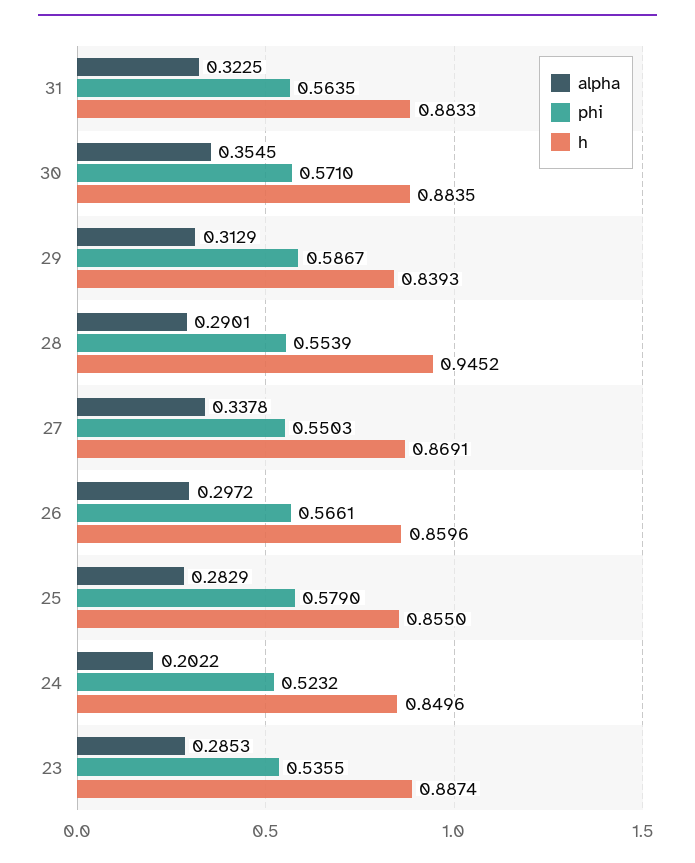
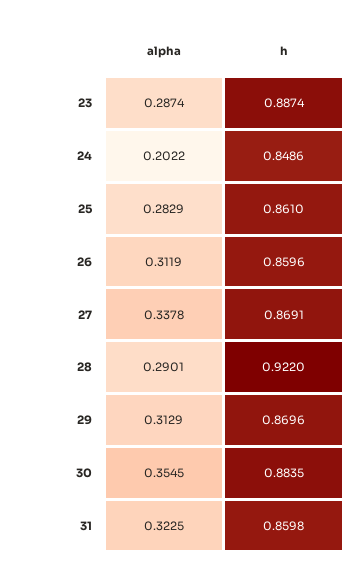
phi, 31: 0.5635 -> none
h, 31: 0.8833 -> 0.8598
phi, 30: 0.571 -> none
phi, 29: 0.5867 -> none
h, 29: 0.8393 -> 0.8696
phi, 28: 0.5539 -> none
h, 28: 0.9452 -> 0.922
phi, 27: 0.5503 -> none
alpha, 26: 0.2972 -> 0.3119
phi, 26: 0.5661 -> none
phi, 25: 0.579 -> none
h, 25: 0.855 -> 0.861
phi, 24: 0.5232 -> none
h, 24: 0.8496 -> 0.8486
alpha, 23: 0.2853 -> 0.2874
phi, 23: 0.5355 -> none

